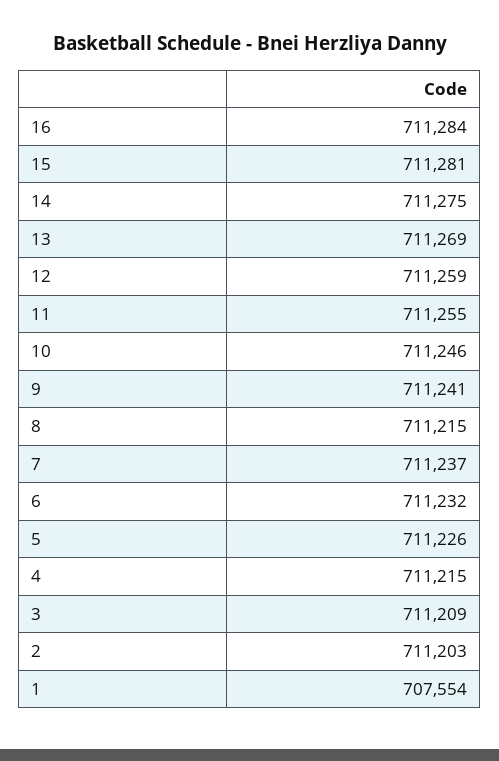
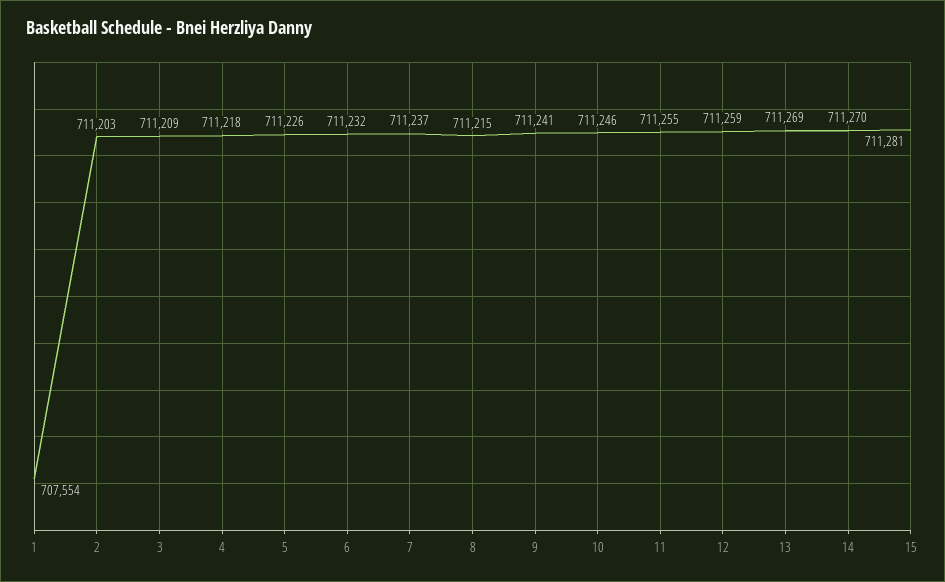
16: 711284 -> none
14: 711275 -> 711270
4: 711215 -> 711218

